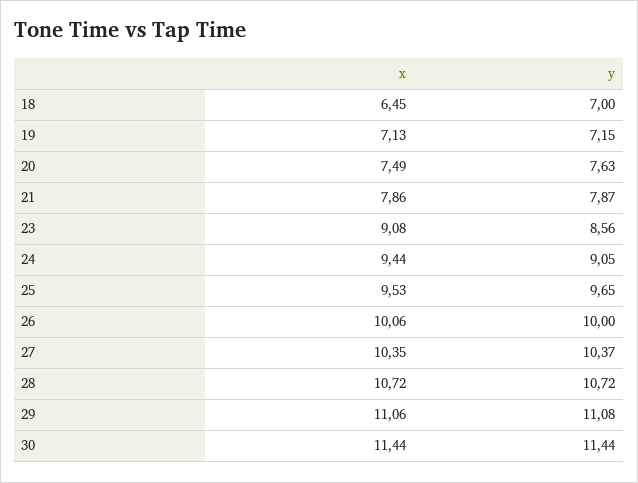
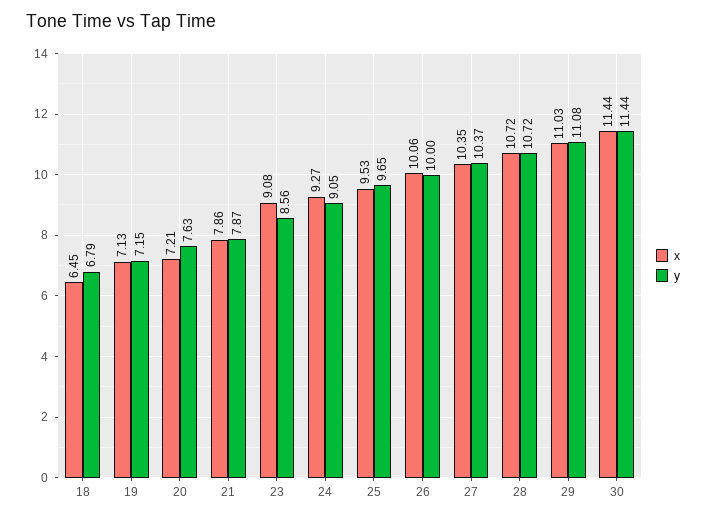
y, 18: 7 -> 6.79
x, 20: 7.49 -> 7.21
x, 24: 9.44 -> 9.27
x, 29: 11.06 -> 11.03

